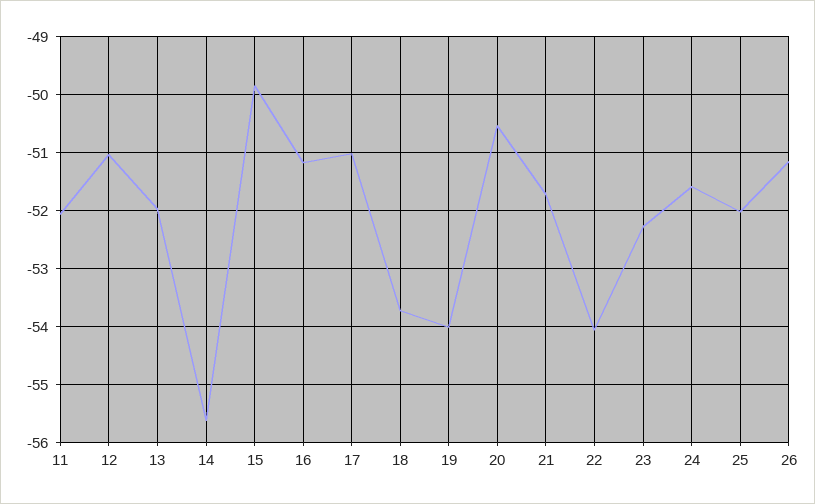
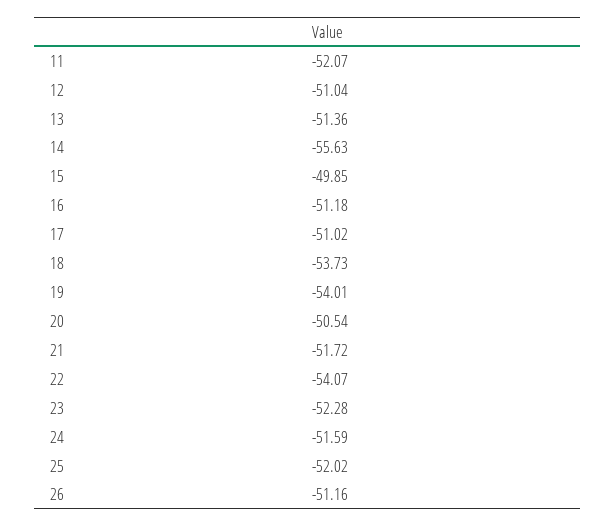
13: -52 -> -51.36

